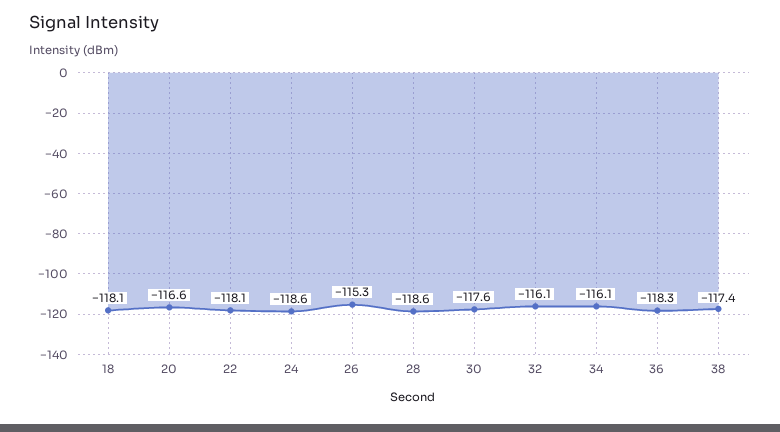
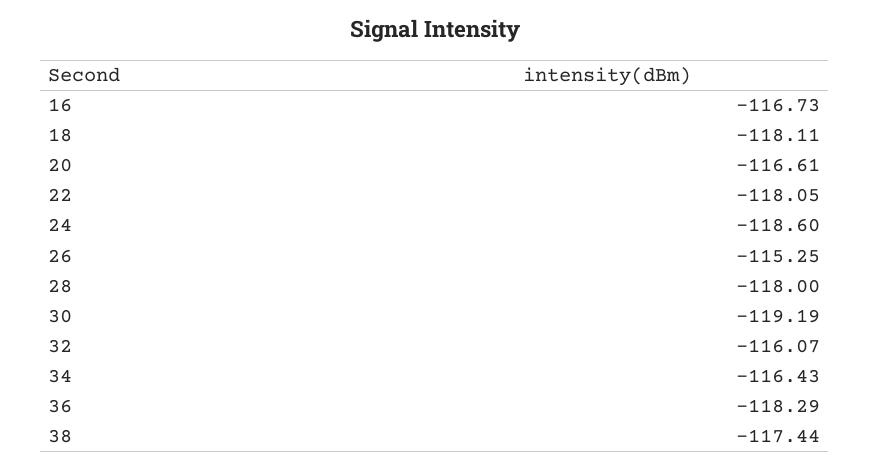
28: -118.6 -> -118
30: -117.6 -> -119.19
34: -116.1 -> -116.43
16: none -> -116.73

